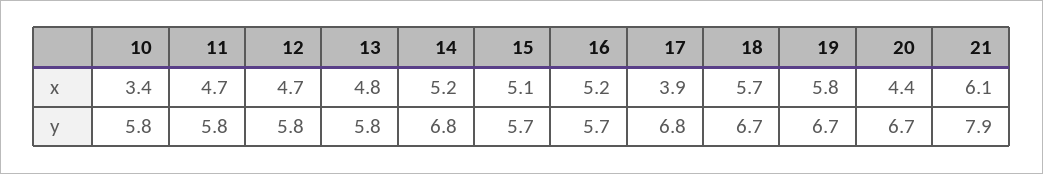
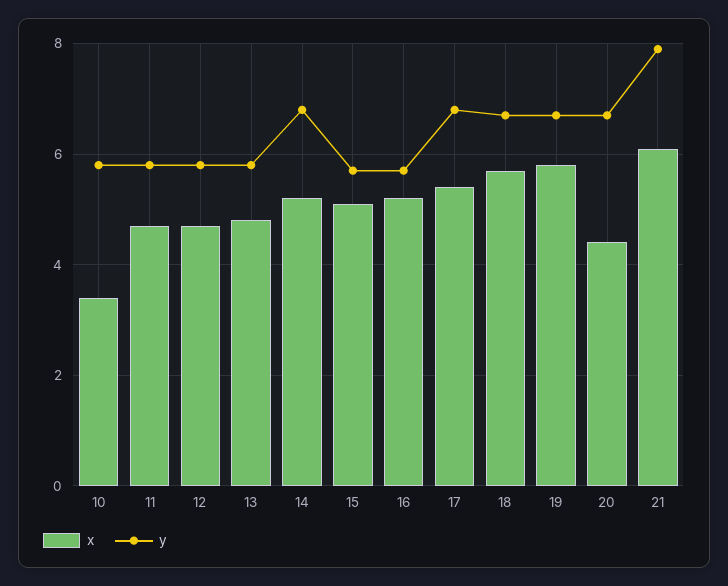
x, 17: 3.9 -> 5.5

